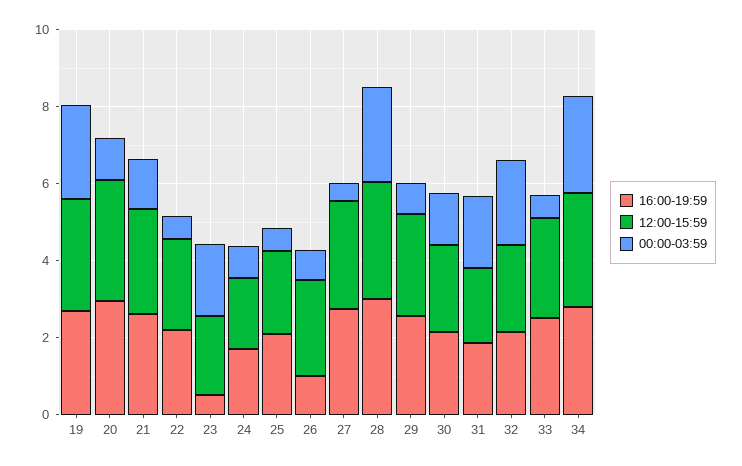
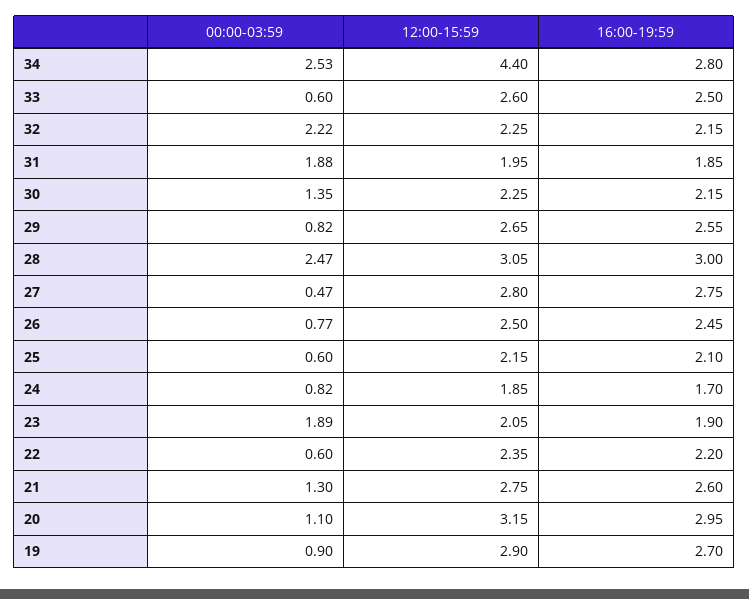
00:00-03:59, 19: 2.5 -> 0.9
16:00-19:59, 23: 0.5 -> 1.9
16:00-19:59, 26: 1 -> 2.45
12:00-15:59, 34: 3 -> 4.4

